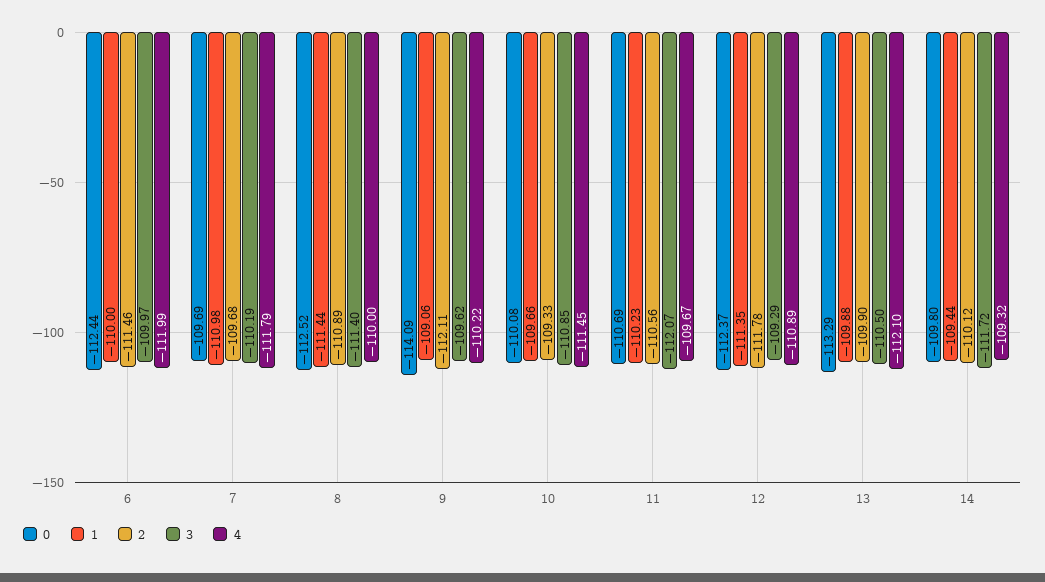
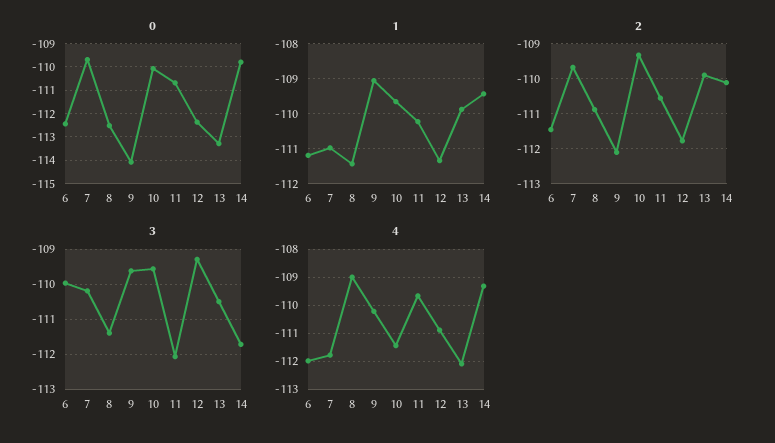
1, 6: -110 -> -111.2
4, 8: -110 -> -109
3, 10: -110.85 -> -109.6

